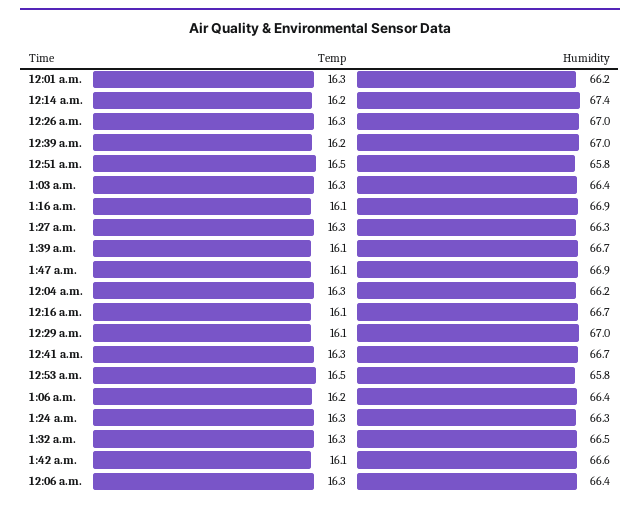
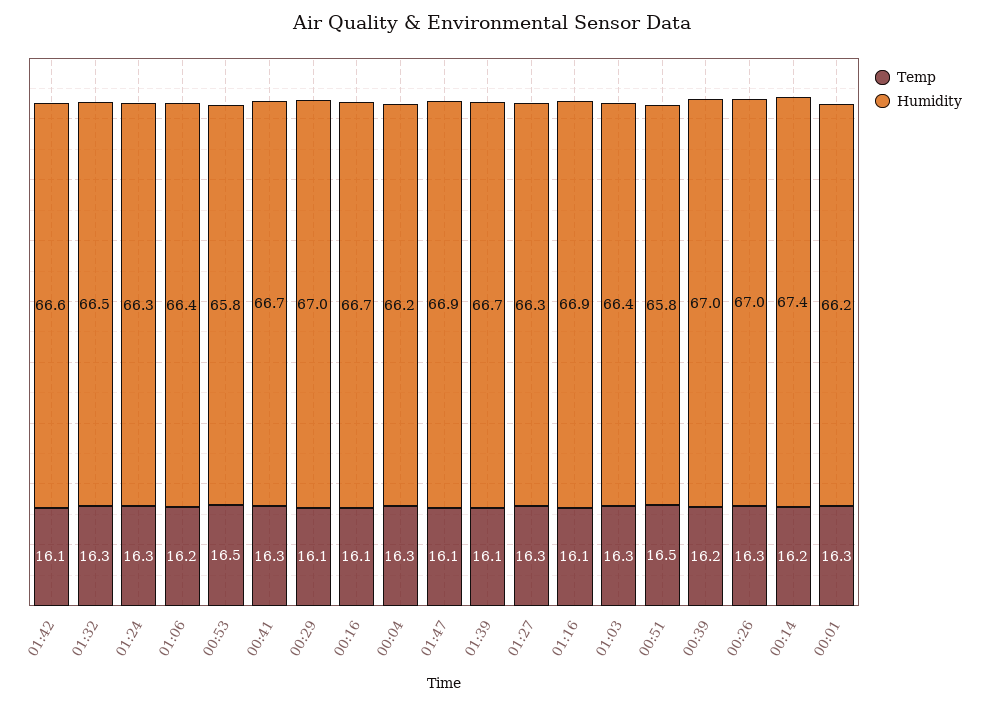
Temp, 12:06 a.m.: 16.3 -> none
Humidity, 12:06 a.m.: 66.4 -> none

